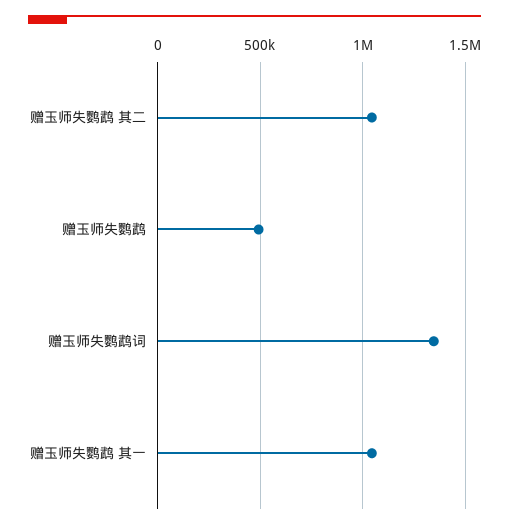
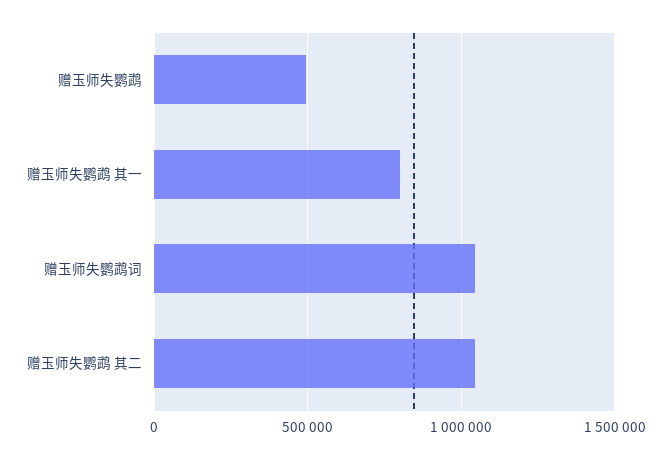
赠玉师失鹦鹉词: 1350000 -> 1050000
赠玉师失鹦鹉 其一: 1050000 -> 800000

